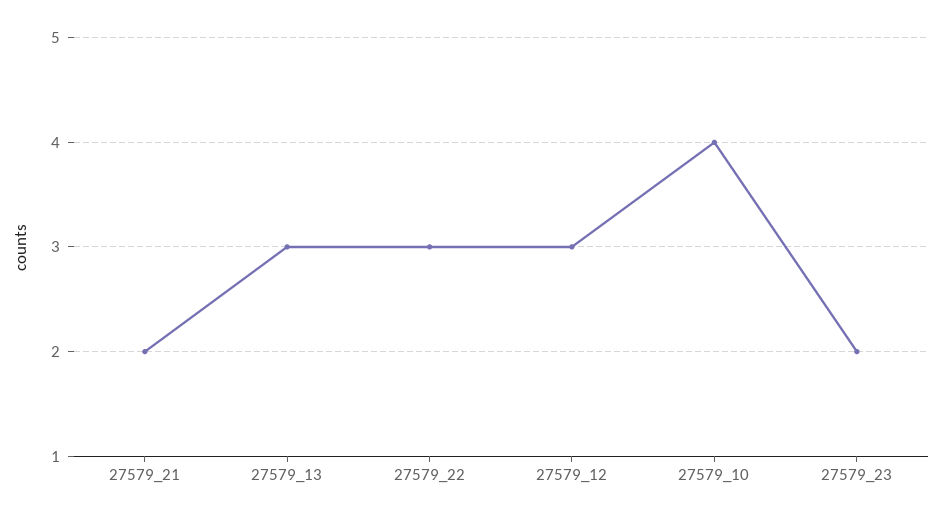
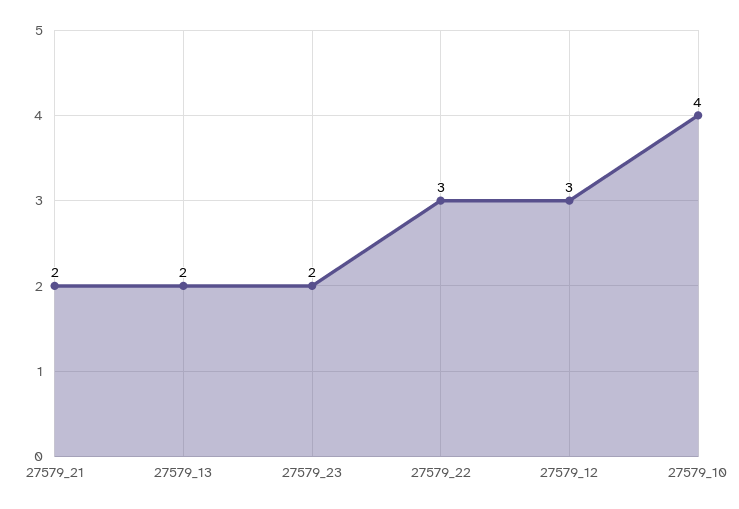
27579_13: 3 -> 2

